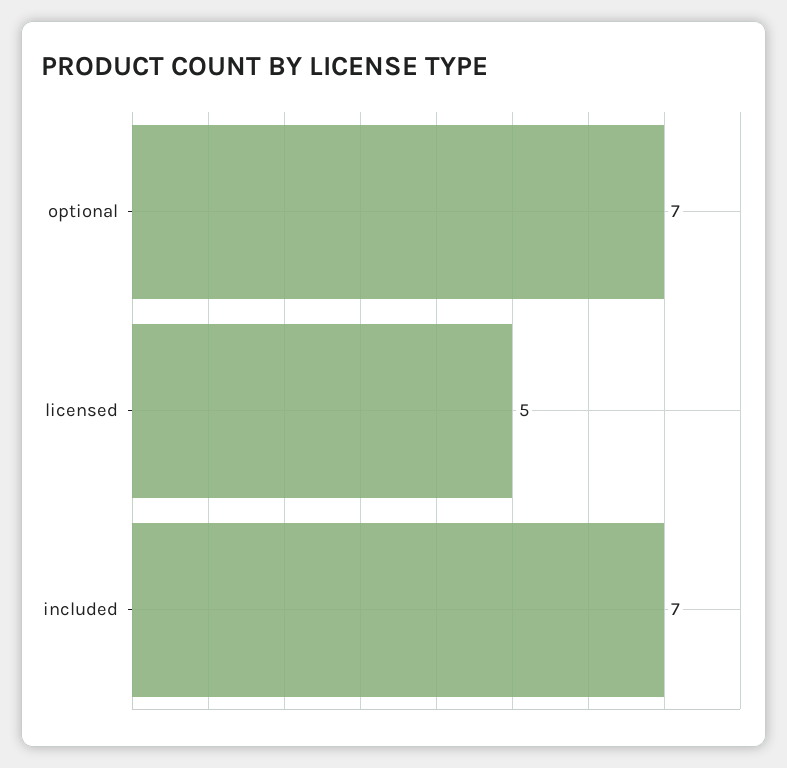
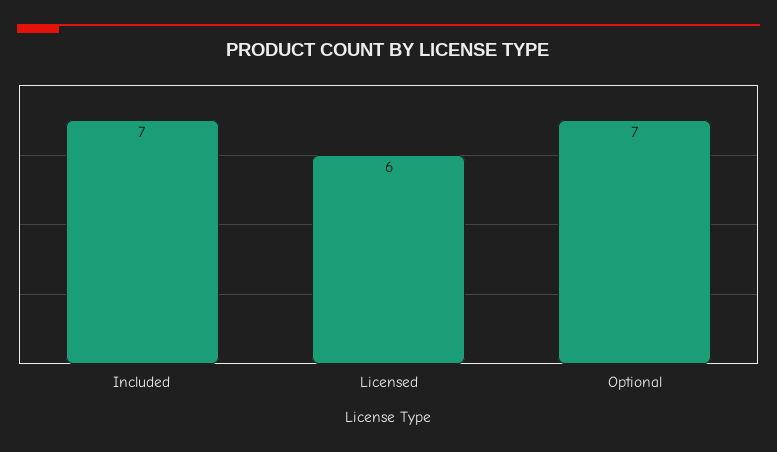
licensed: 5 -> 6

